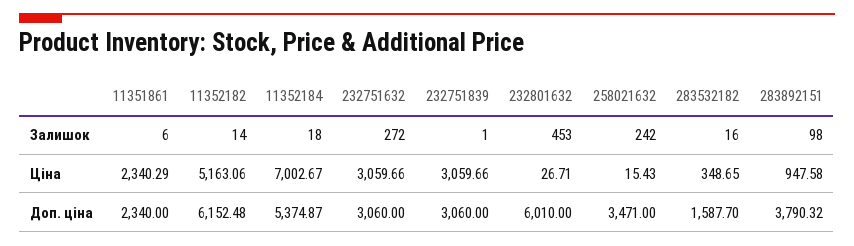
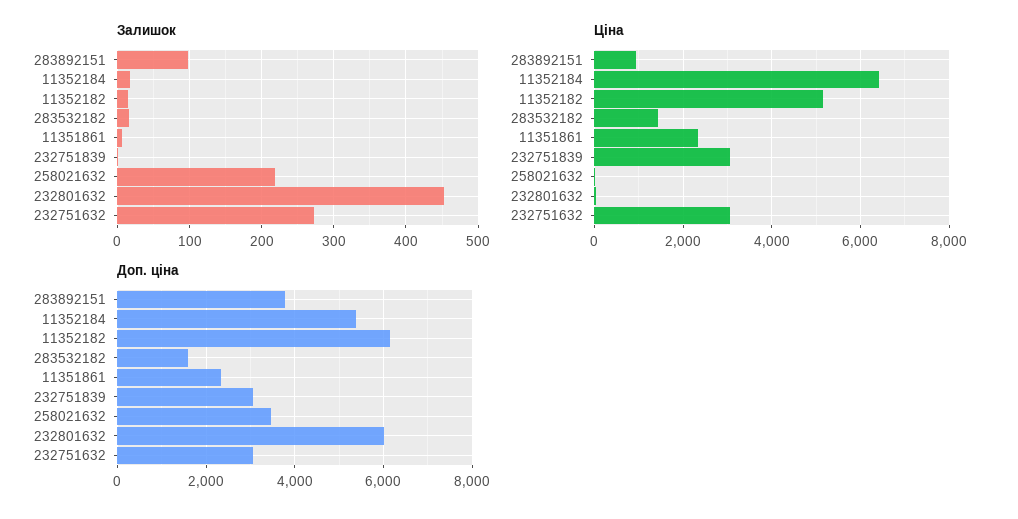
Залишок, 258021632: 242 -> 220
Ціна, 11352184: 7002.67 -> 6400
Ціна, 283532182: 348.65 -> 1400

